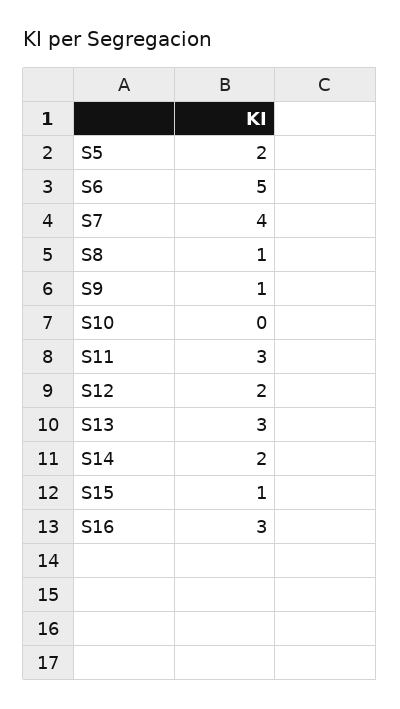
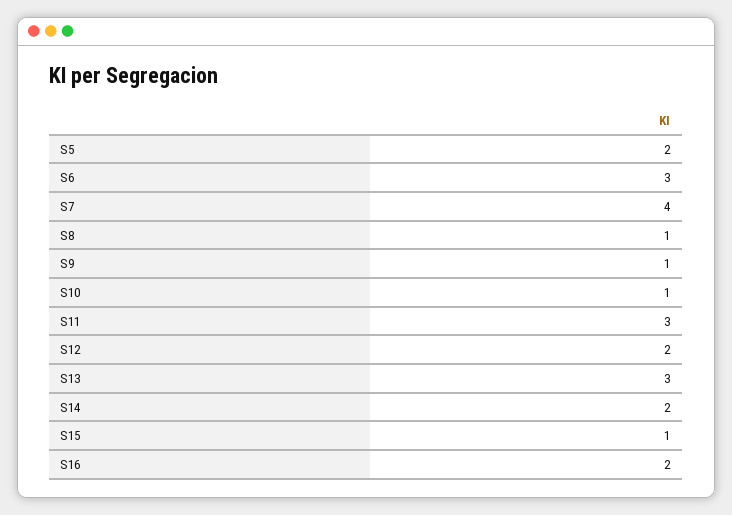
S6: 5 -> 3
S10: 0 -> 1
S16: 3 -> 2

